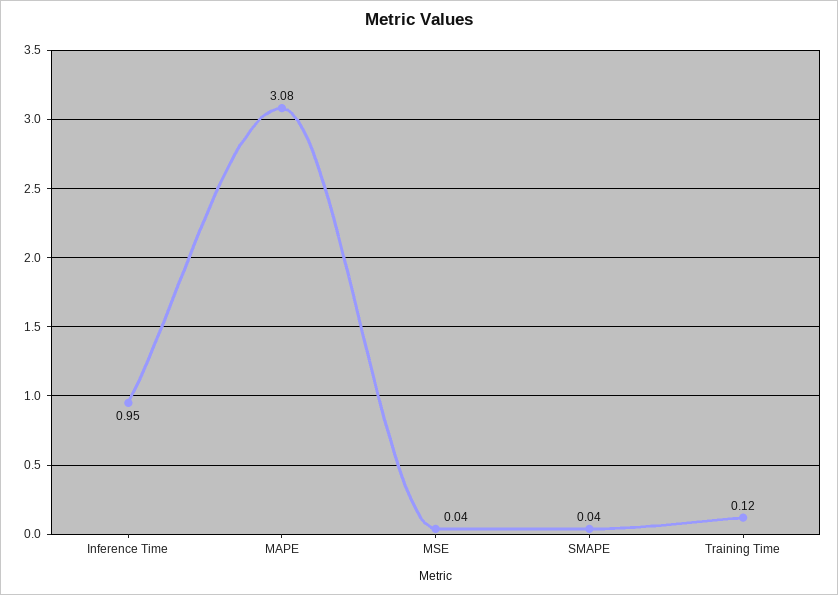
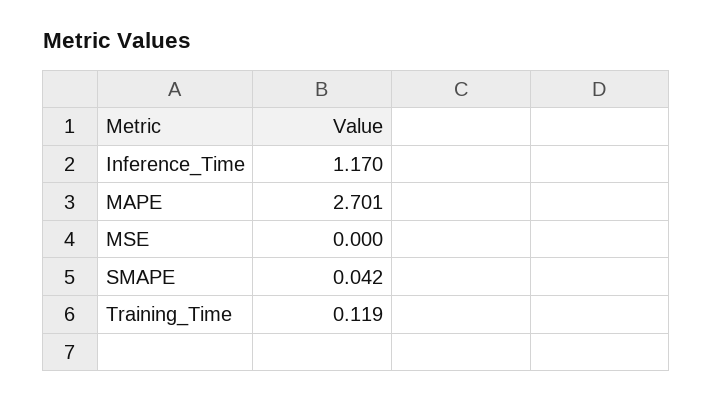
Inference Time: 0.95 -> 1.17
MAPE: 3.08 -> 2.701
MSE: 0.04 -> 0

